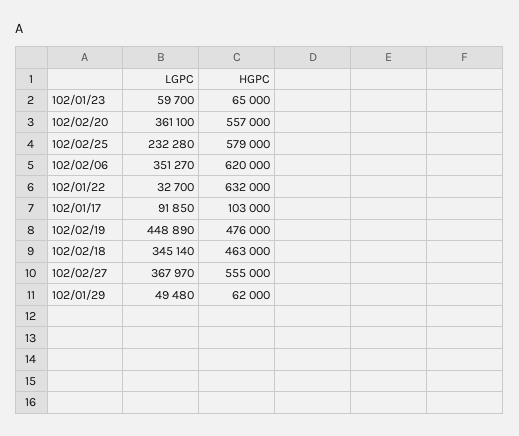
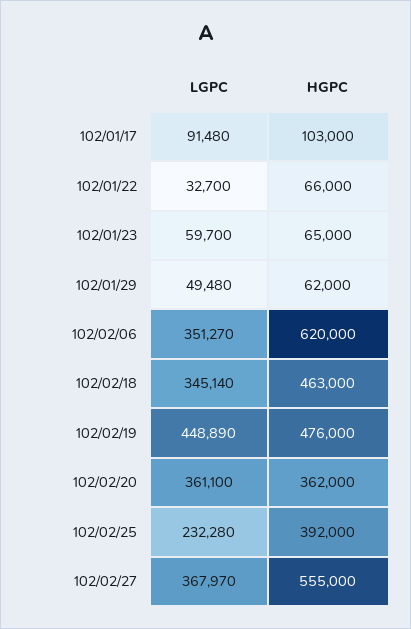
HGPC, 102/02/20: 557000 -> 362000
HGPC, 102/02/25: 579000 -> 392000
HGPC, 102/01/22: 632000 -> 66000
LGPC, 102/01/17: 91850 -> 91480

